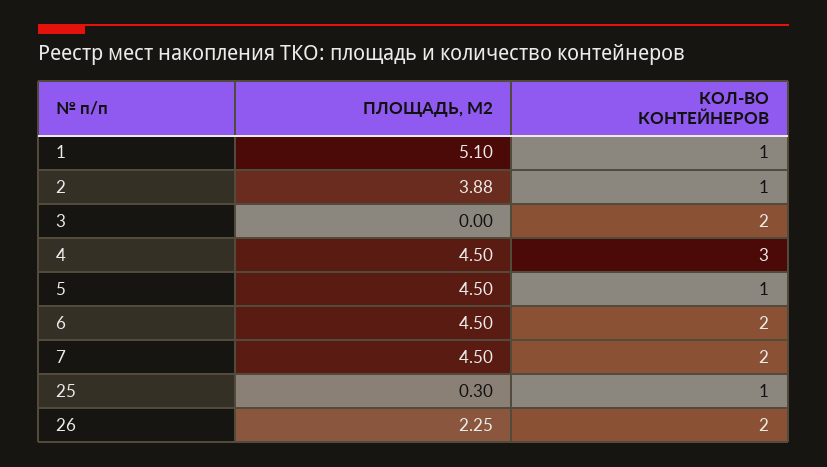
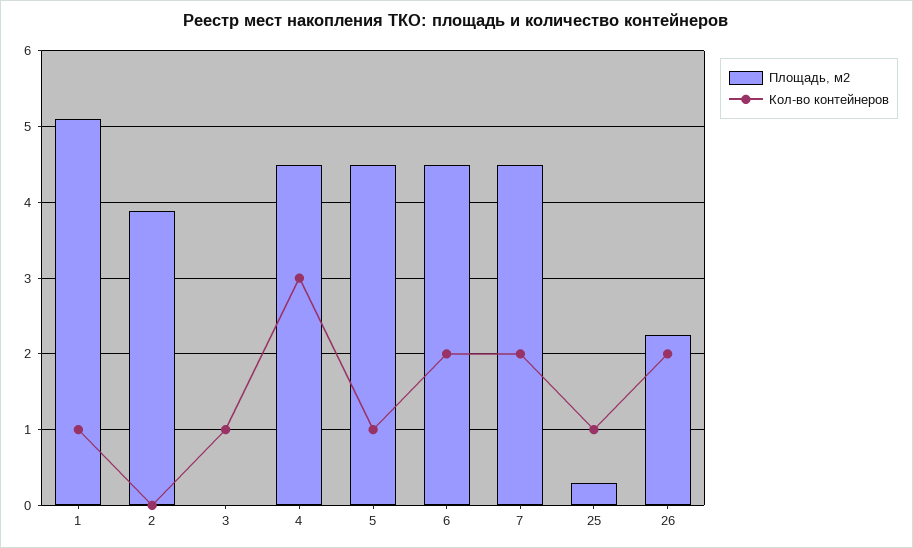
КОЛ-ВО КОНТЕЙНЕРОВ, 2: 1 -> 0
КОЛ-ВО КОНТЕЙНЕРОВ, 3: 2 -> 1

